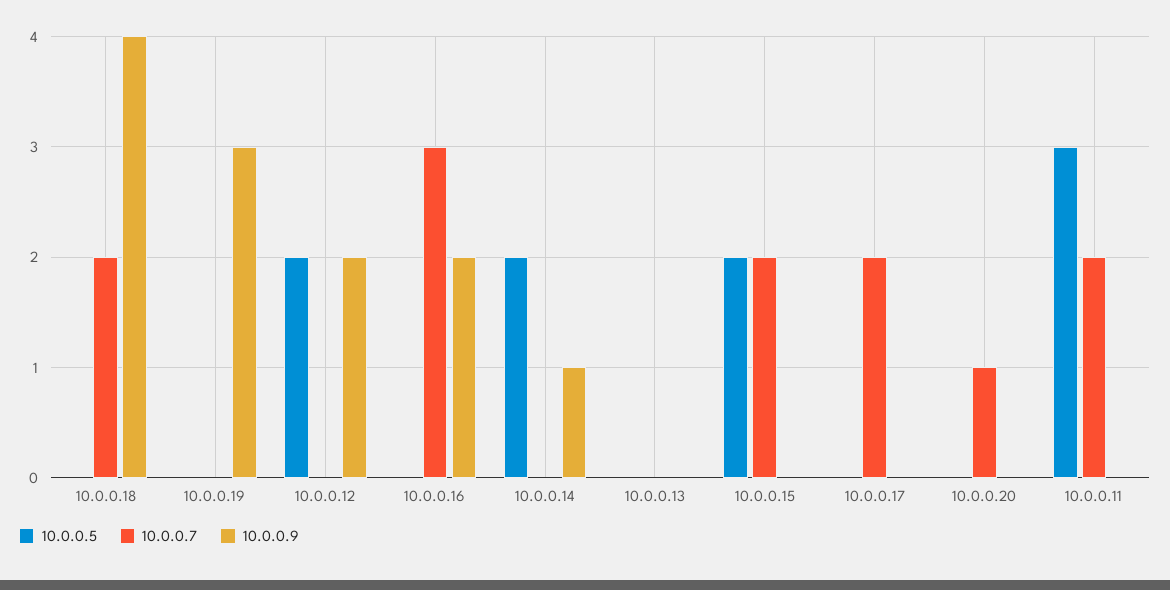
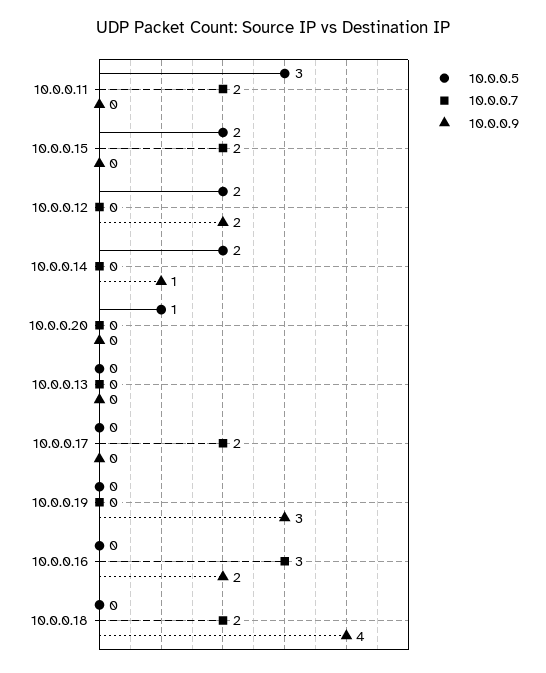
10.0.0.5, 10.0.0.20: 0 -> 1
10.0.0.7, 10.0.0.20: 1 -> 0

